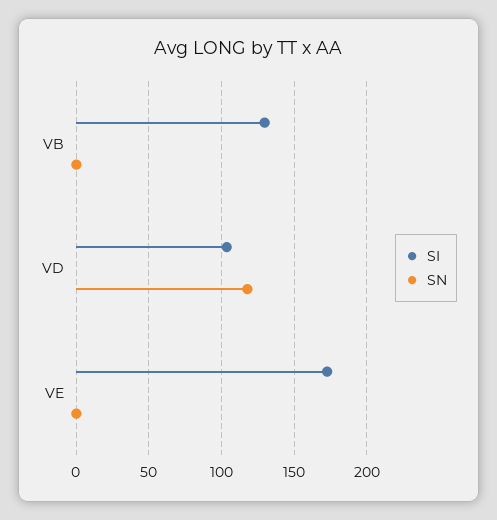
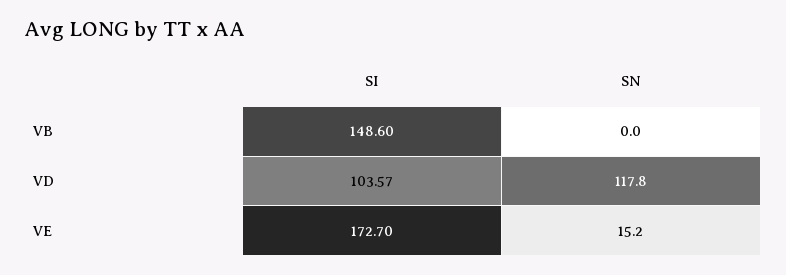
SI, VB: 130 -> 148.6
SN, VE: 0 -> 15.2

